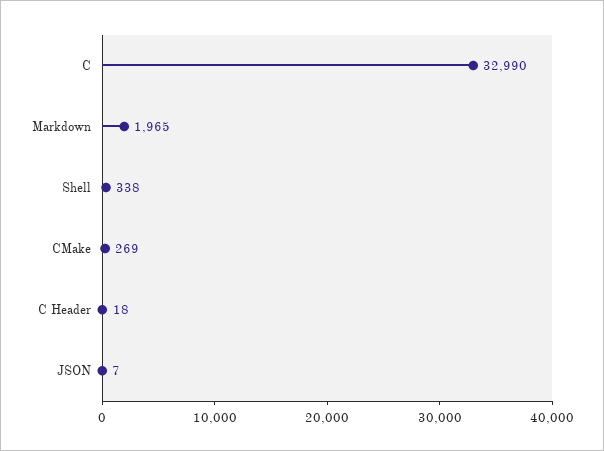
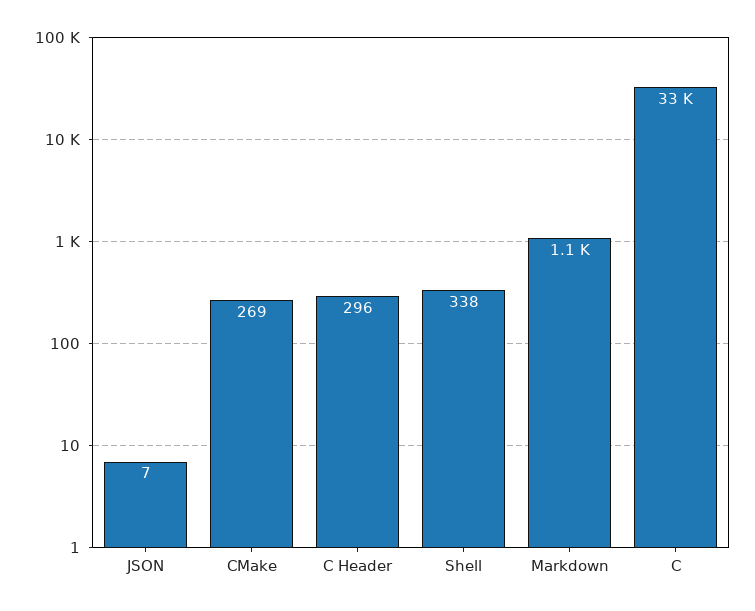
Markdown: 1965 -> 1100
C Header: 18 -> 296

